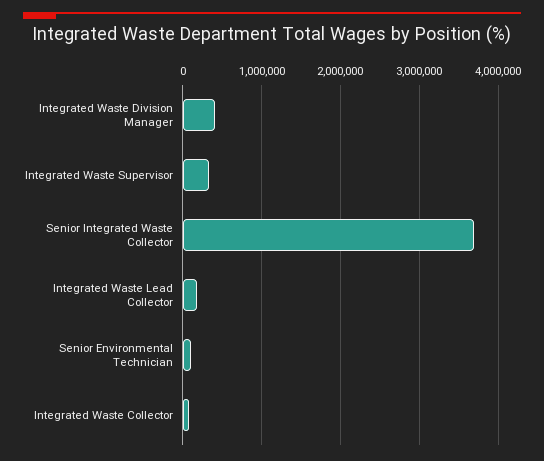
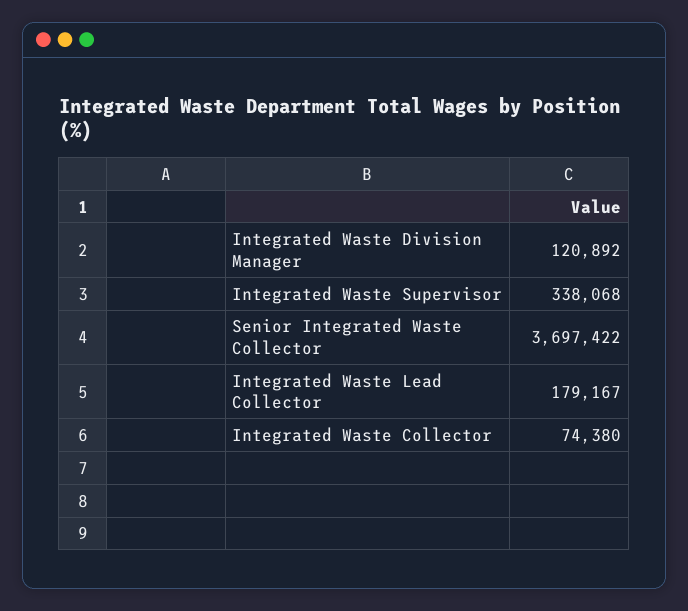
Integrated Waste Division Manager: 400000 -> 120892
Senior Environmental Technician: 100000 -> none

